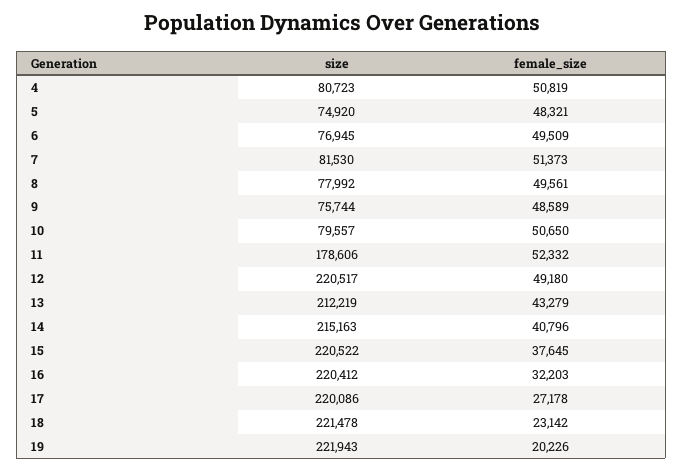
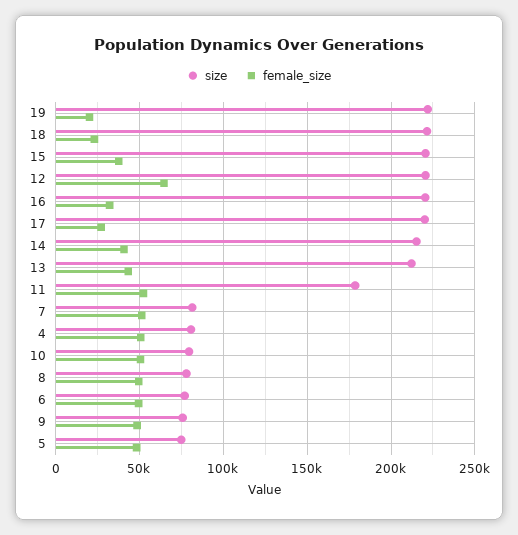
female_size, 12: 49180 -> 65000

